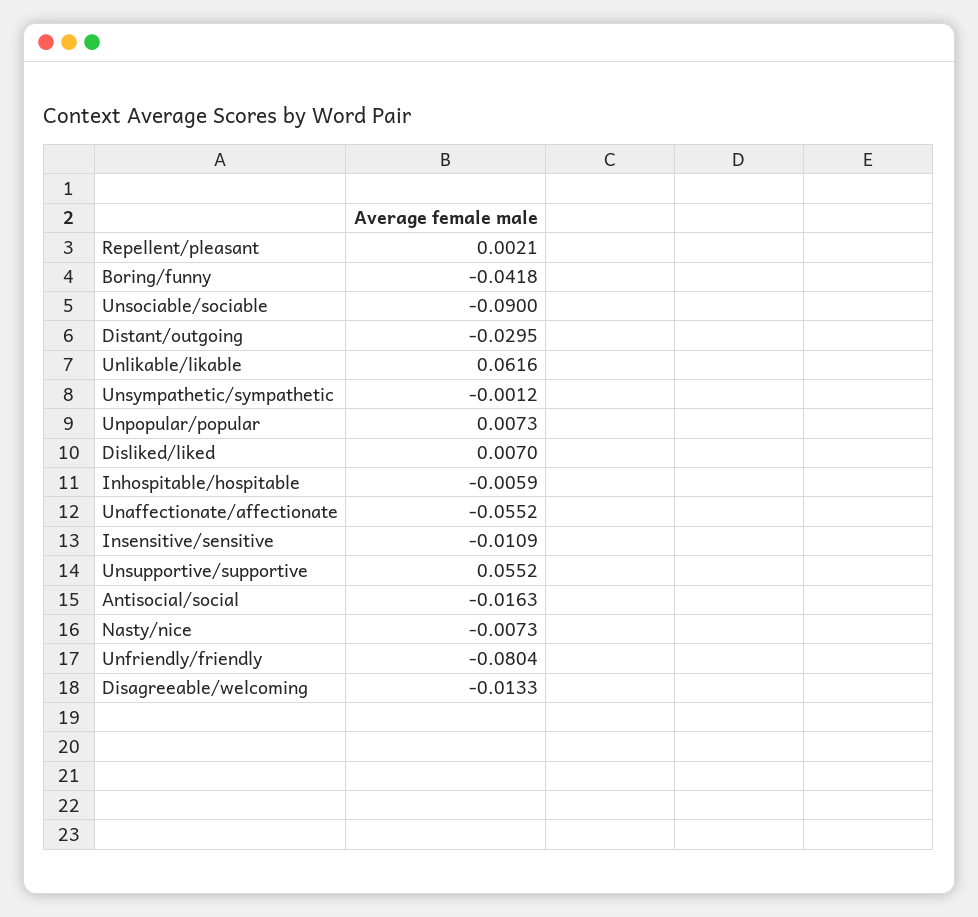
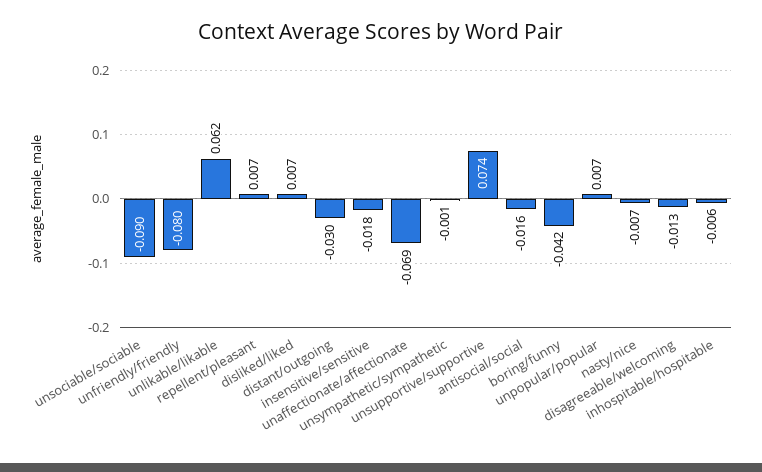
Repellent/pleasant: 0.0021 -> 0.007
Unaffectionate/affectionate: -0.0552 -> -0.069
Insensitive/sensitive: -0.0109 -> -0.018
Unsupportive/supportive: 0.0552 -> 0.074

